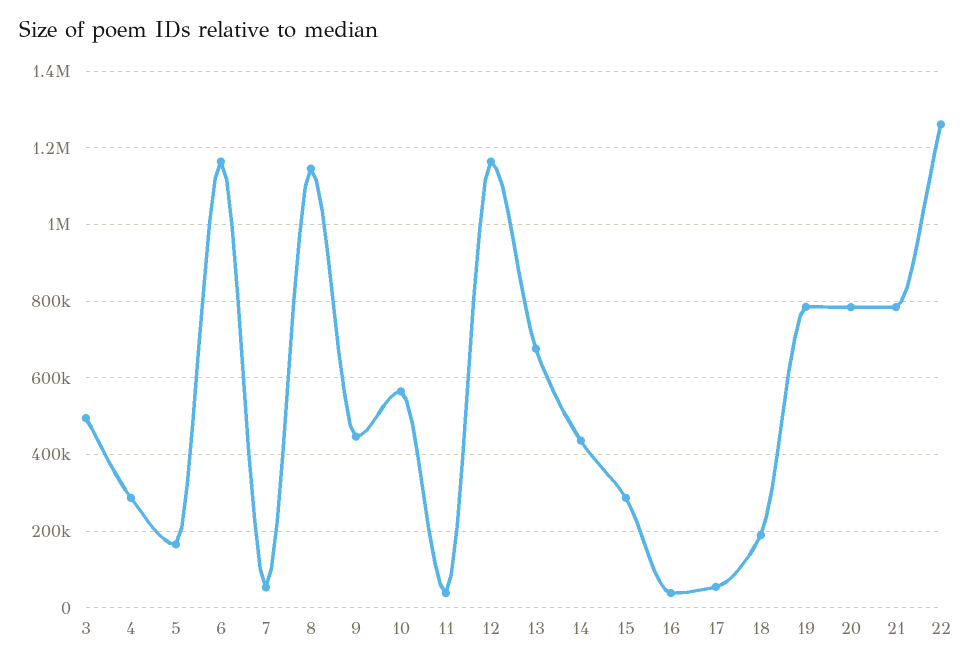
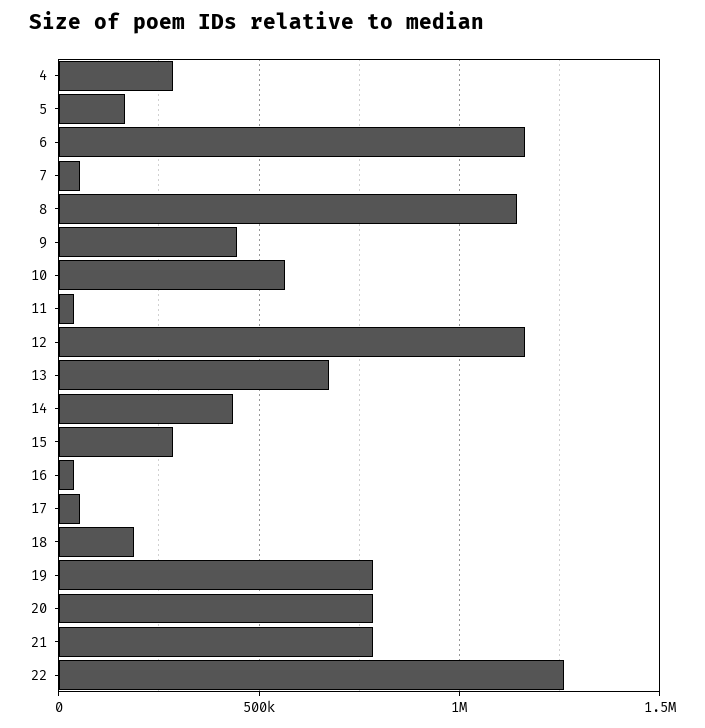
3: 500000 -> none

